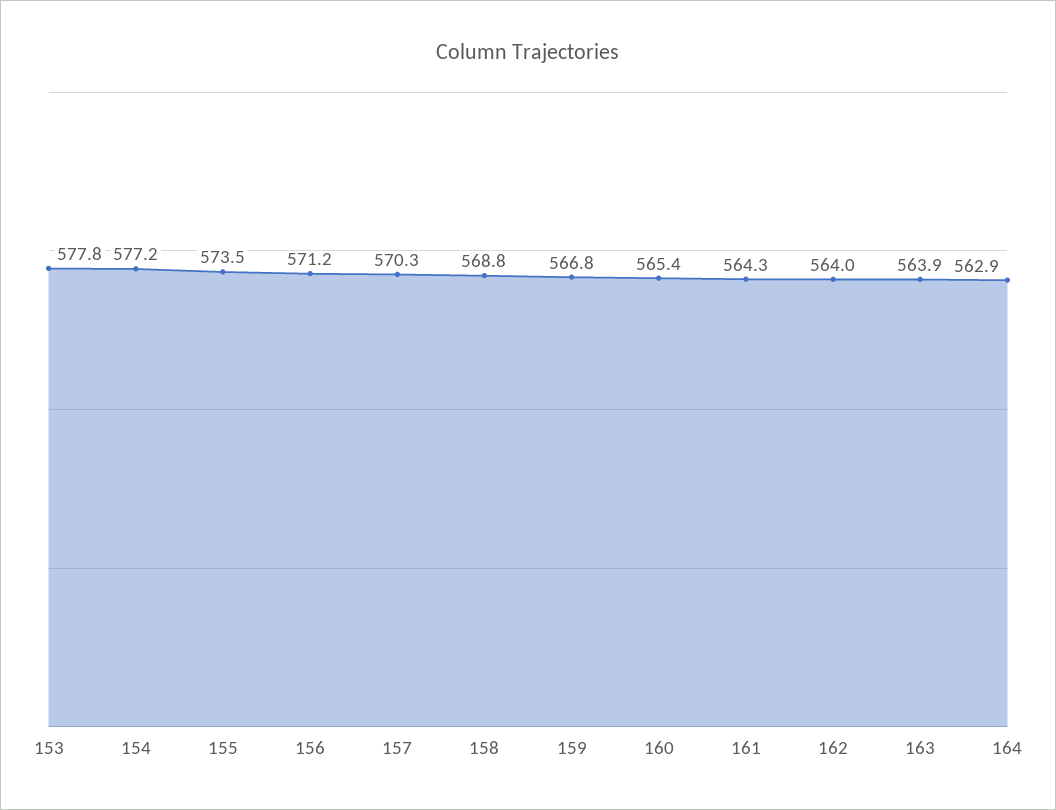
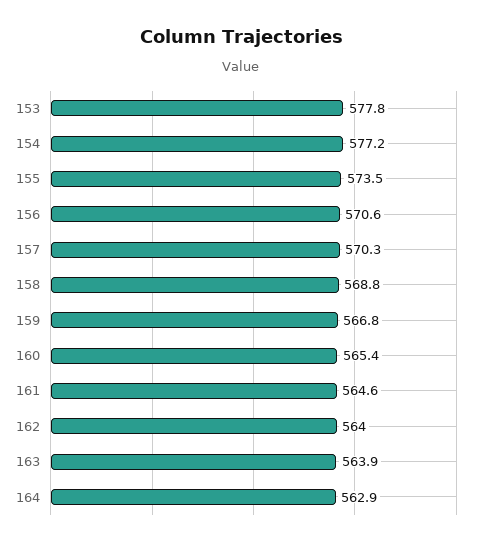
156: 571.2 -> 570.6
161: 564.3 -> 564.6

